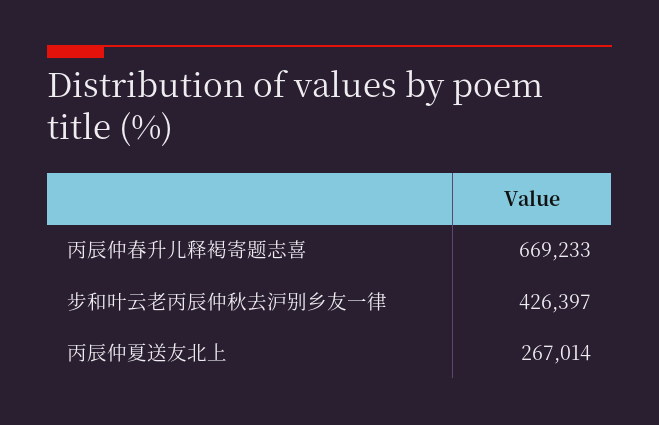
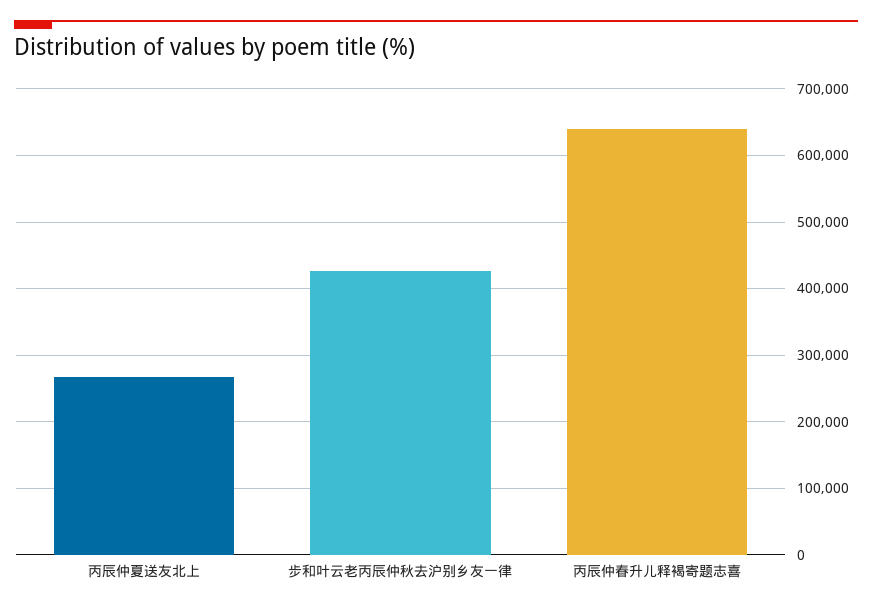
丙辰仲春升儿释褐寄题志喜: 669233 -> 640000

